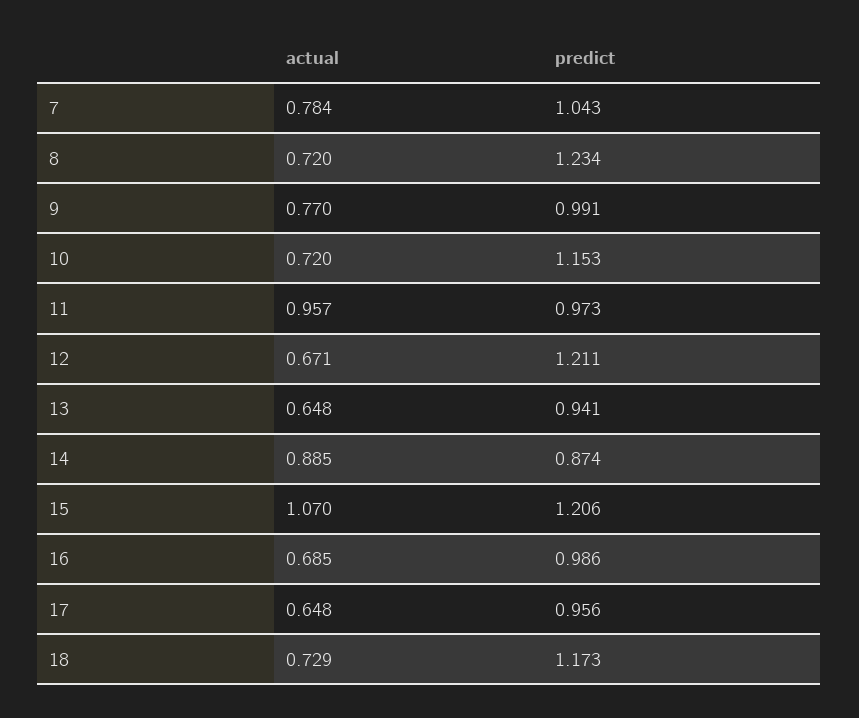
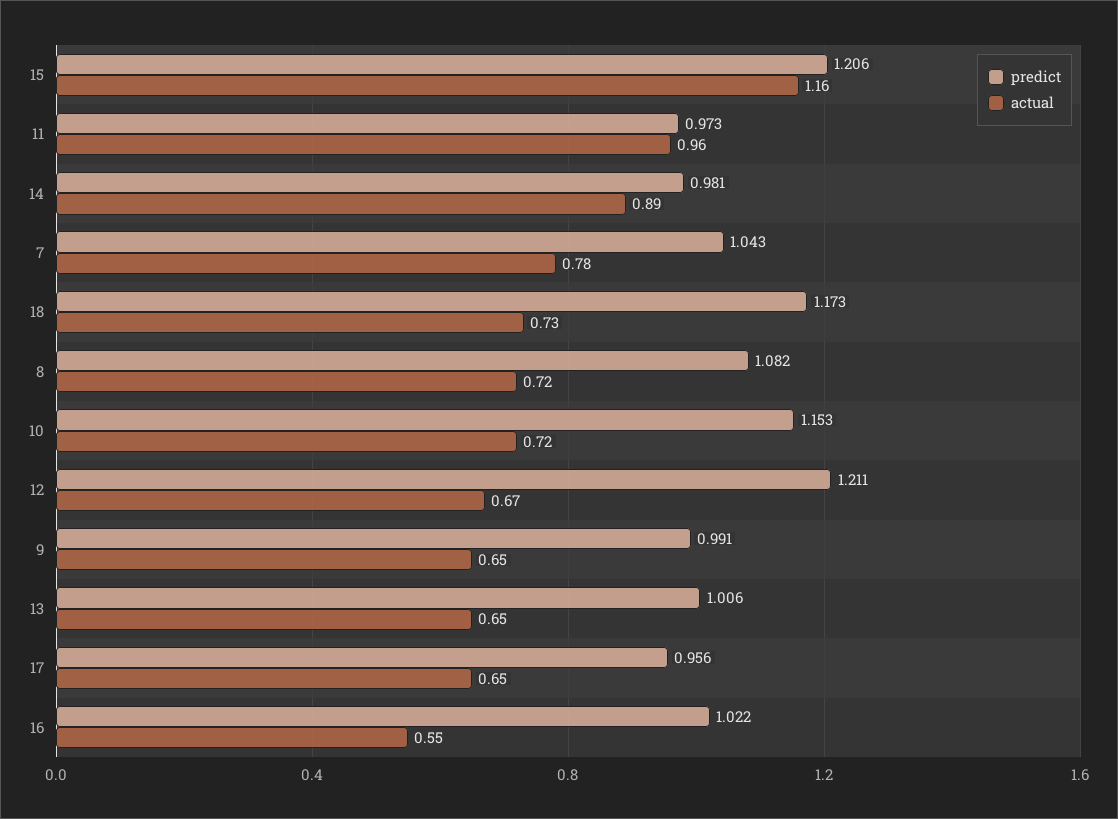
predict, 8: 1.234 -> 1.082
actual, 9: 0.77 -> 0.65
predict, 13: 0.941 -> 1.006
predict, 14: 0.874 -> 0.981
actual, 15: 1.07 -> 1.16
actual, 16: 0.685 -> 0.55
predict, 16: 0.986 -> 1.022

